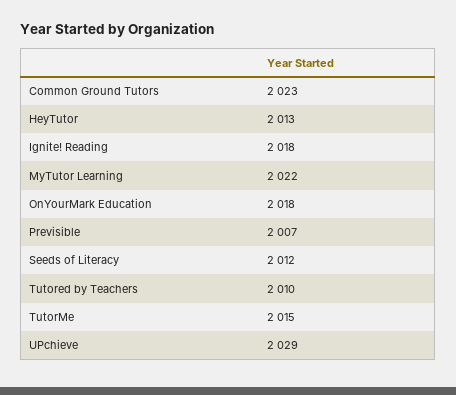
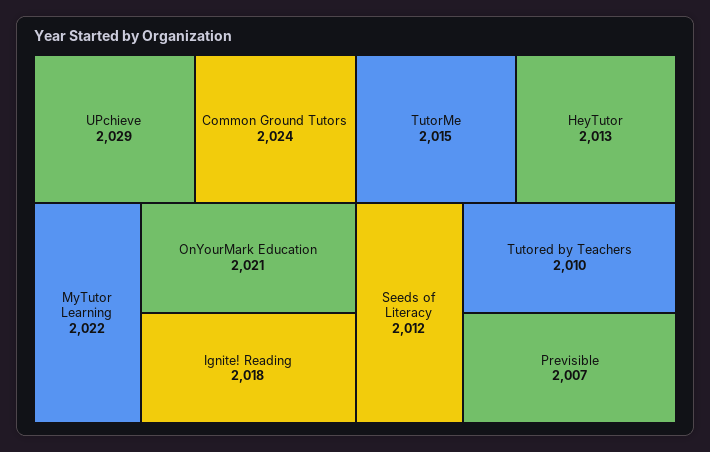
Common Ground Tutors: 2023 -> 2024
OnYourMark Education: 2018 -> 2021

